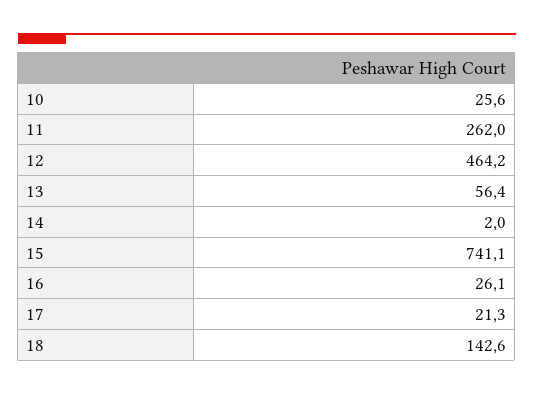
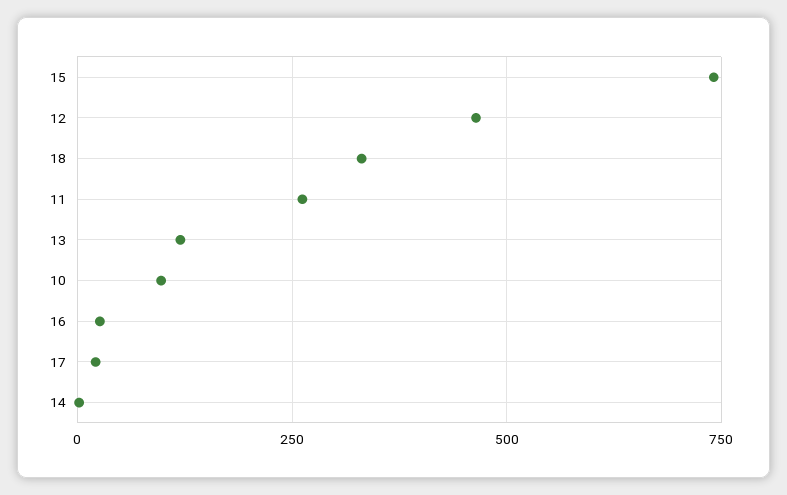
10: 25.6 -> 100
13: 56.4 -> 125
18: 142.6 -> 325

